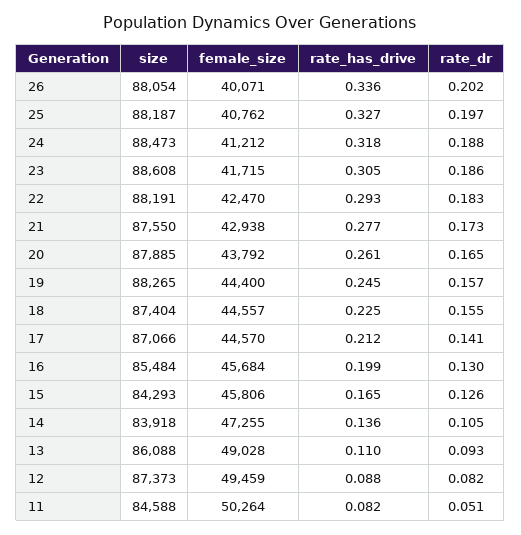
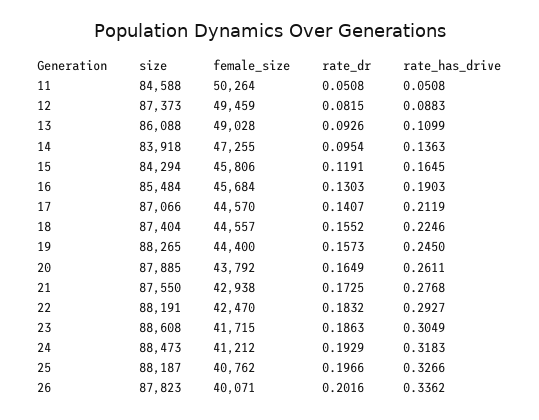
size, 26: 88054 -> 87823
rate_dr, 24: 0.188 -> 0.1929
rate_has_drive, 16: 0.199 -> 0.1903
size, 15: 84293 -> 84294
rate_dr, 15: 0.126 -> 0.1191
rate_dr, 14: 0.105 -> 0.0954
rate_has_drive, 11: 0.082 -> 0.0508

